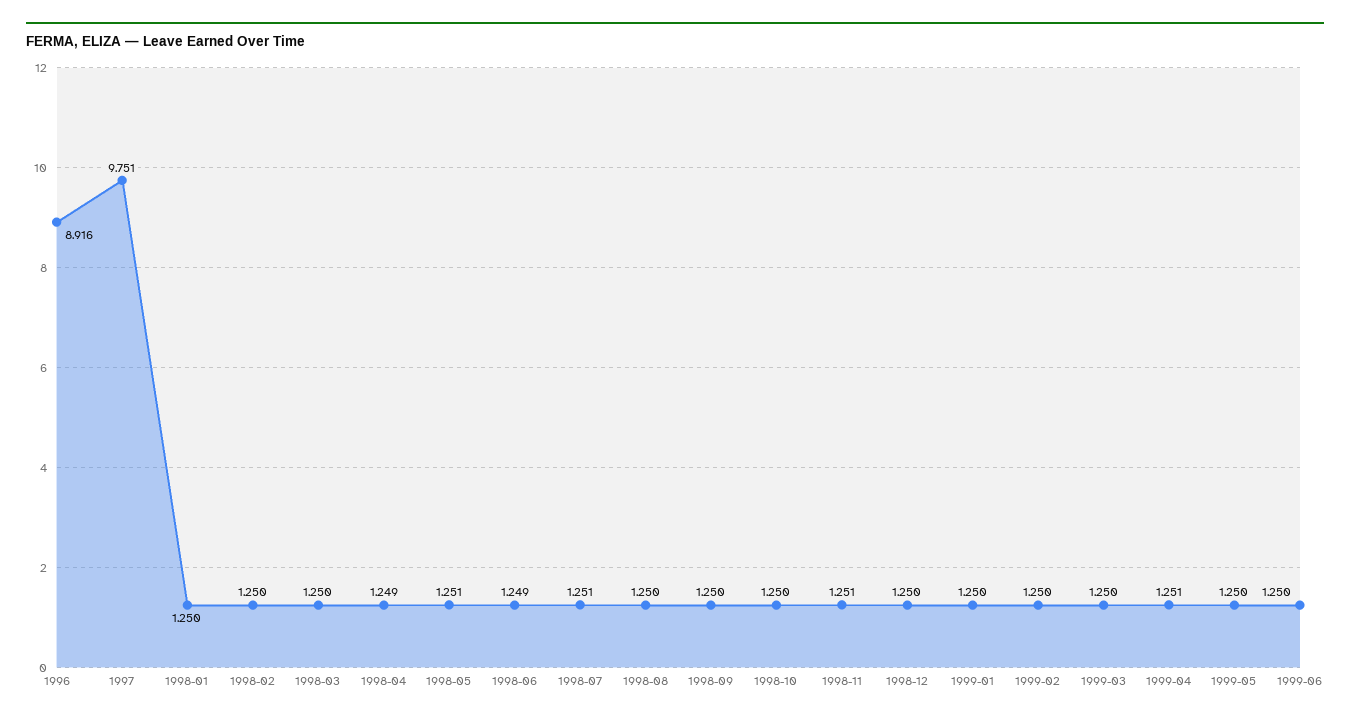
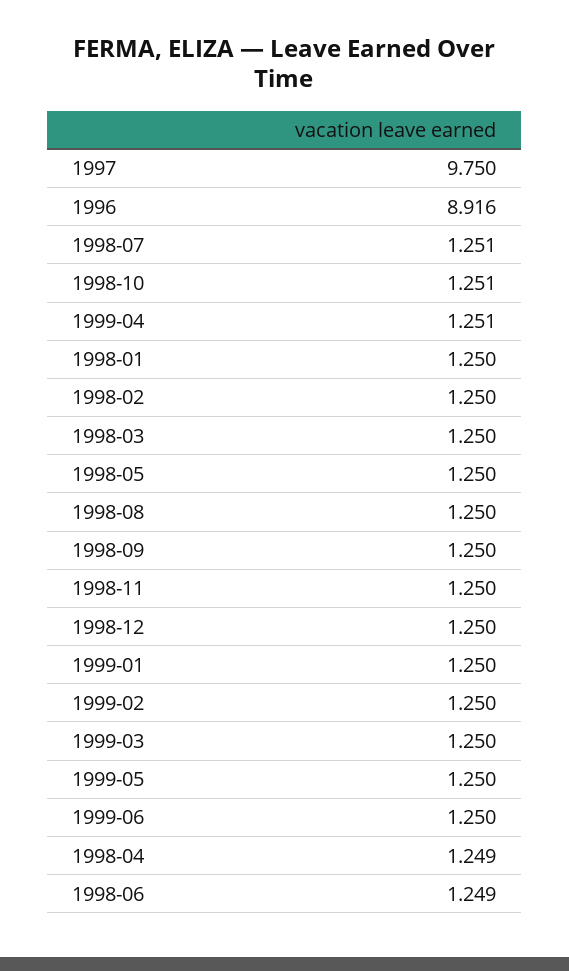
1997: 9.751 -> 9.75
1998-05: 1.251 -> 1.25
1998-10: 1.25 -> 1.251
1998-11: 1.251 -> 1.25

